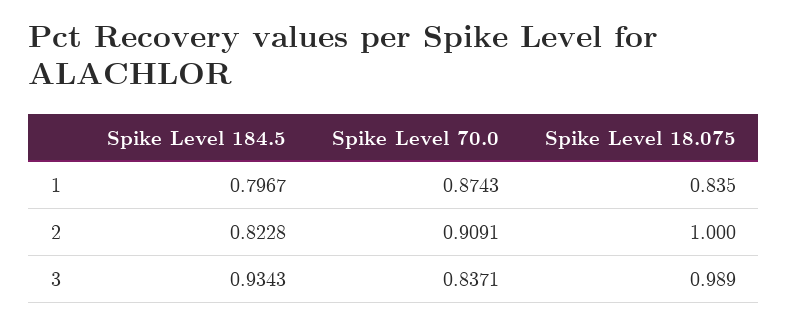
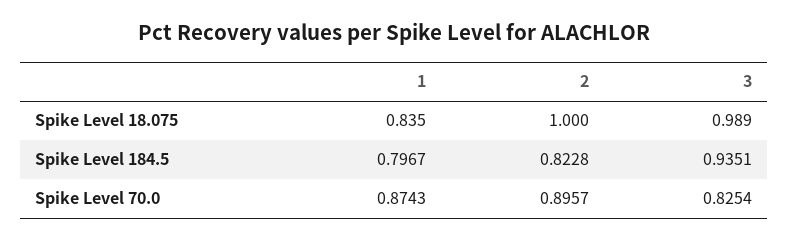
Spike Level 70.0, 2: 0.9091 -> 0.8957
Spike Level 184.5, 3: 0.9343 -> 0.9351
Spike Level 70.0, 3: 0.8371 -> 0.8254

